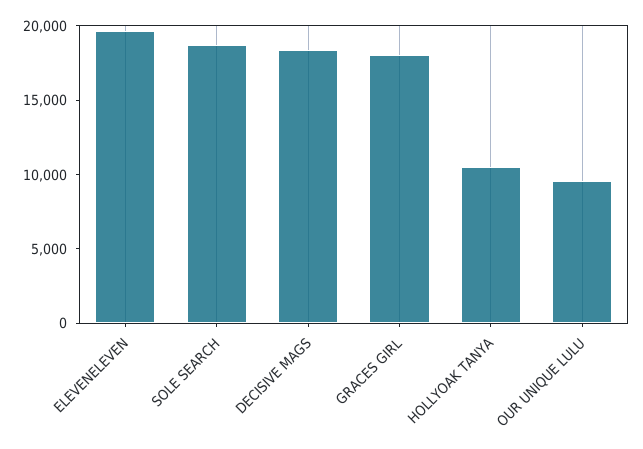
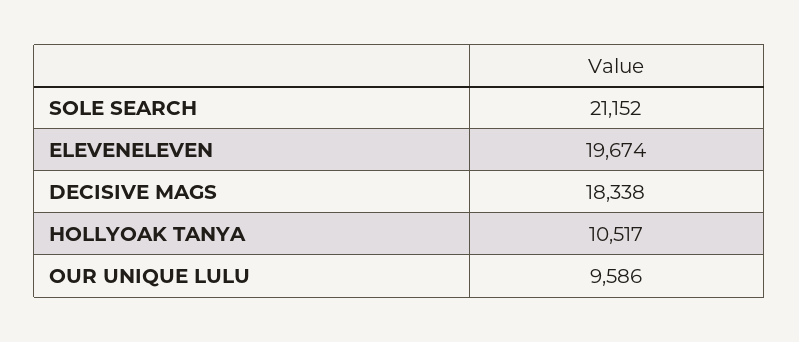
SOLE SEARCH: 19000 -> 21152
GRACES GIRL: 18000 -> none

